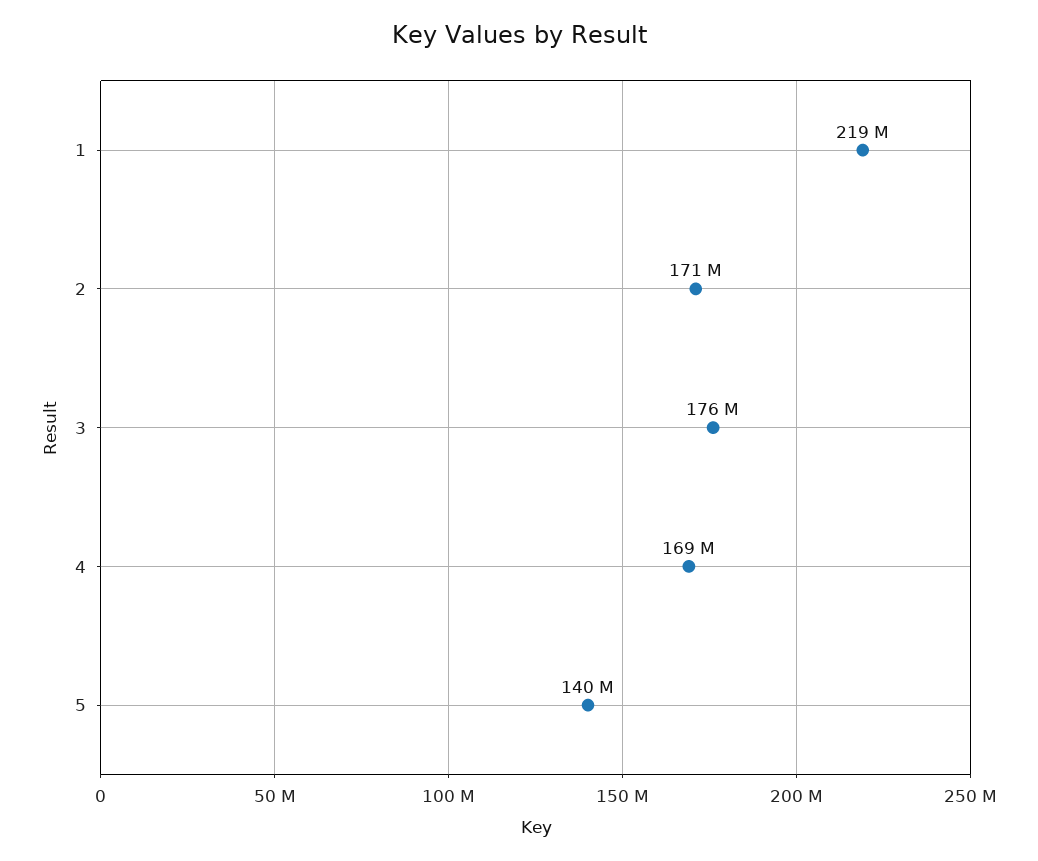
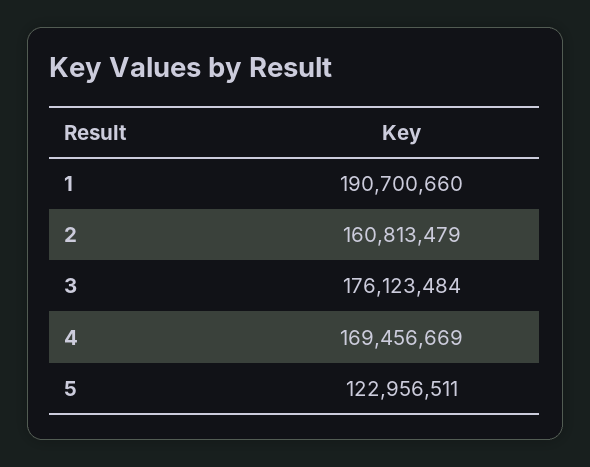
1: 219000000 -> 190700660
2: 171000000 -> 160813479
5: 140000000 -> 122956511

